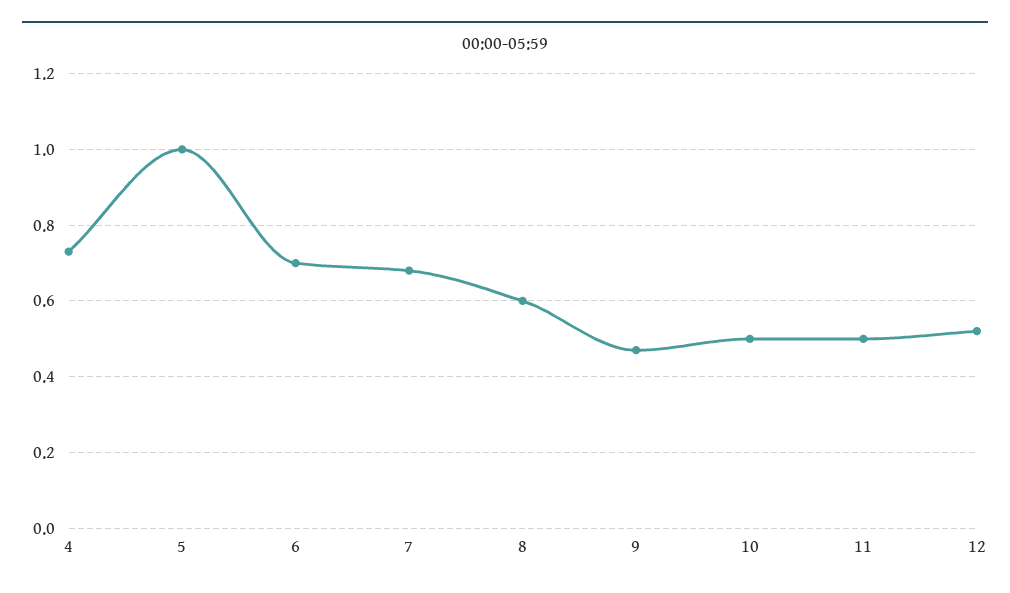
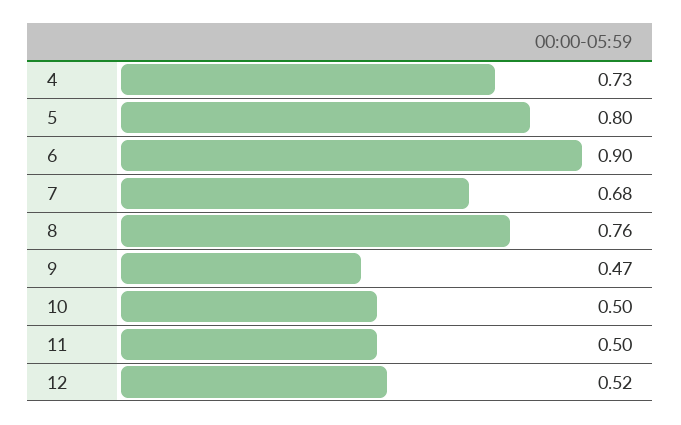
5: 1 -> 0.8
6: 0.7 -> 0.9
8: 0.6 -> 0.76

